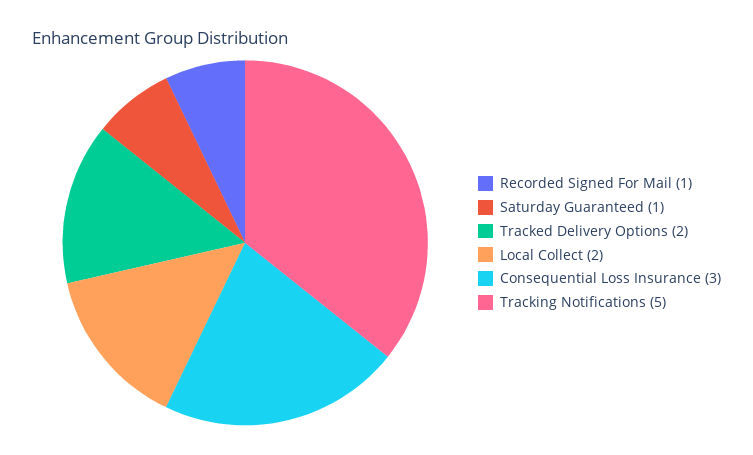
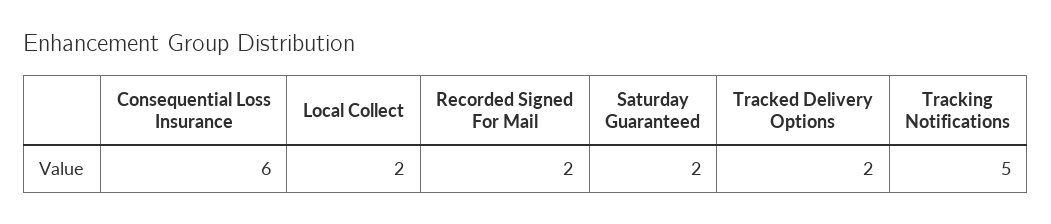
Recorded Signed For Mail: 1 -> 2
Saturday Guaranteed: 1 -> 2
Consequential Loss Insurance: 3 -> 6

